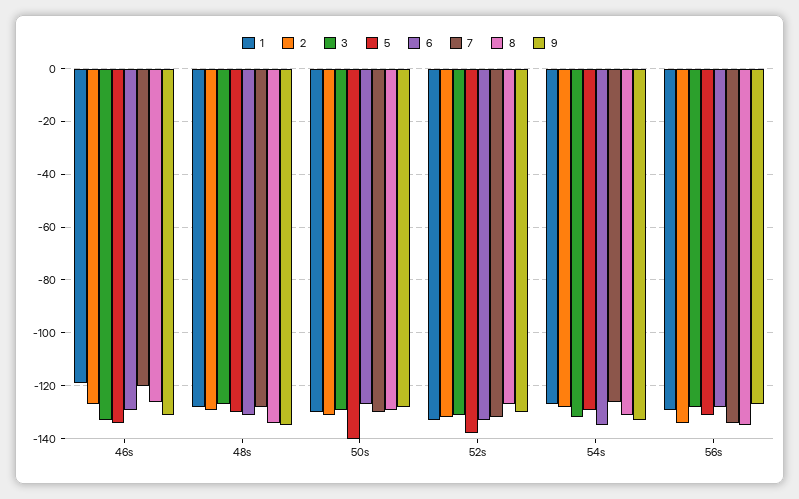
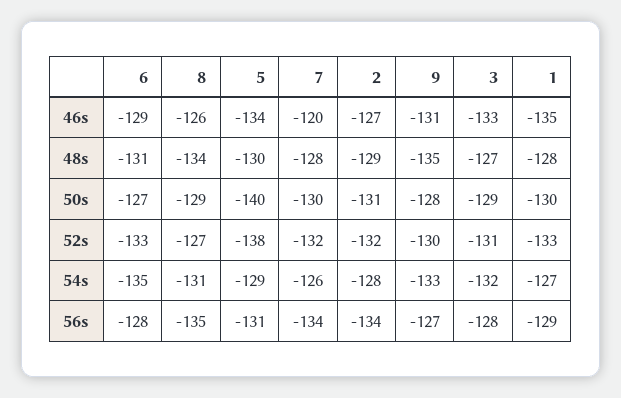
1, 46s: -120 -> -135

